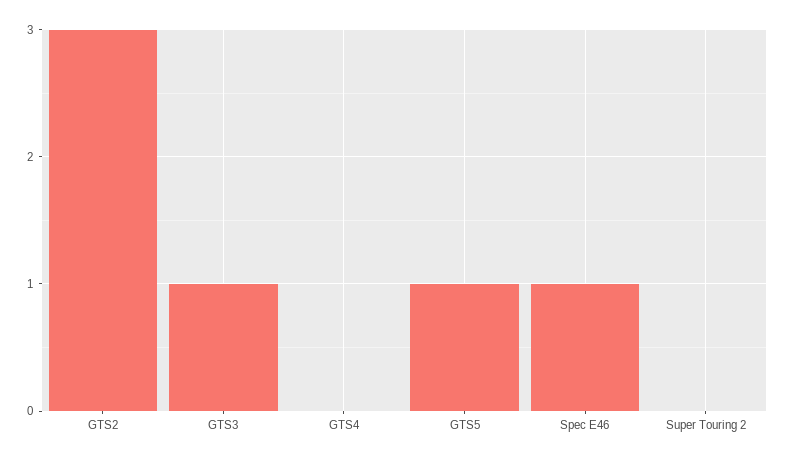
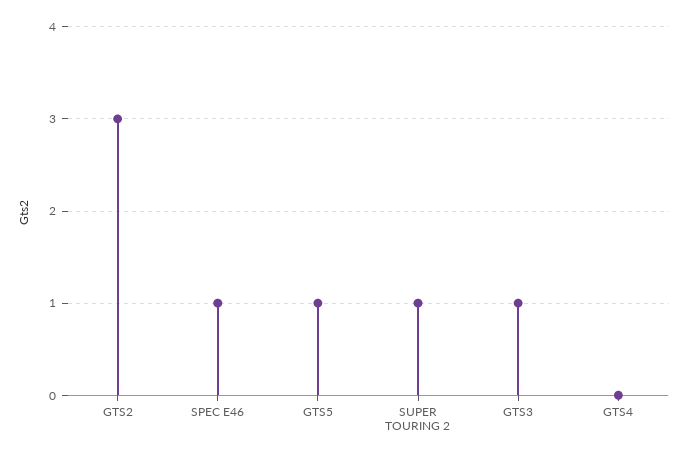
Super Touring 2: 0 -> 1

